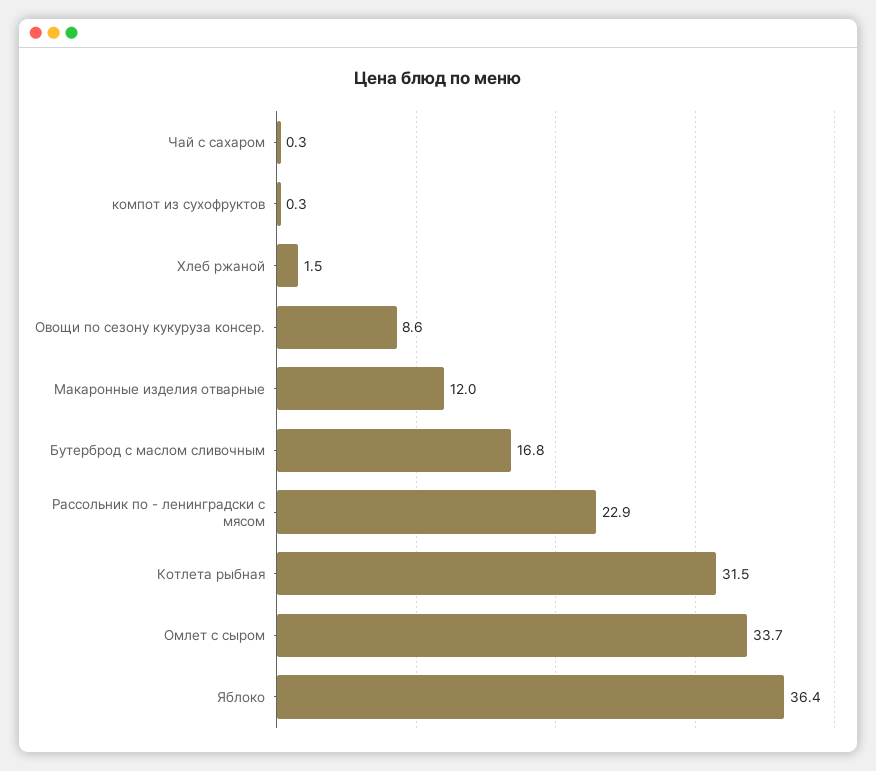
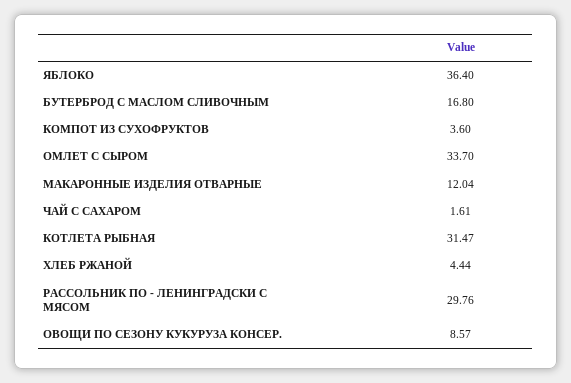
Чай с сахаром: 0.3 -> 1.61
компот из сухофруктов: 0.3 -> 3.6
Хлеб ржаной: 1.5 -> 4.44
Рассольник по - ленинградски с мясом: 22.9 -> 29.76

